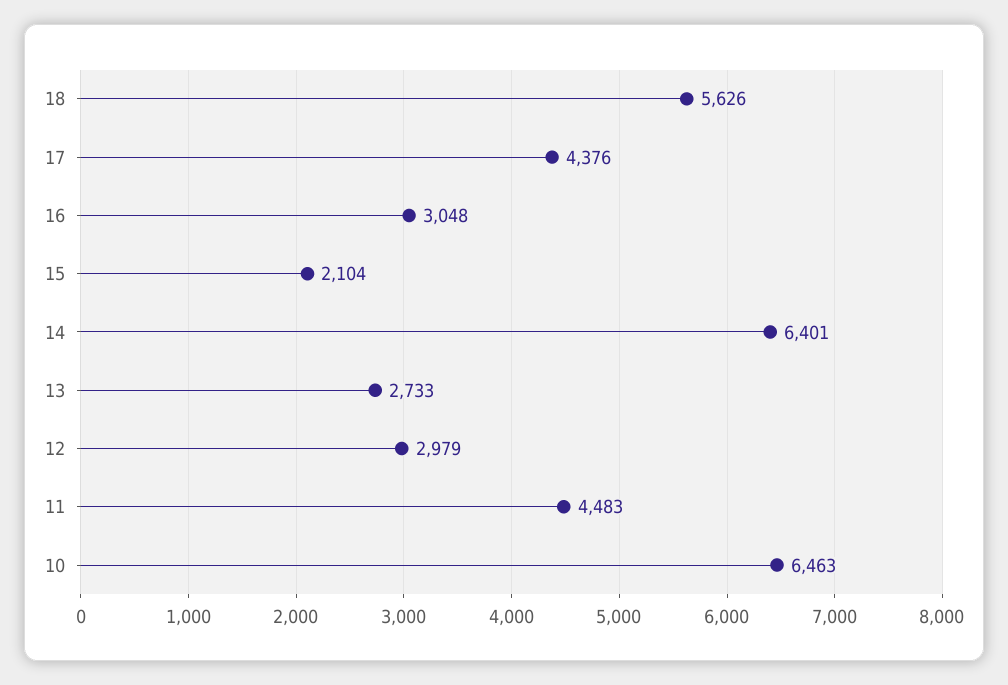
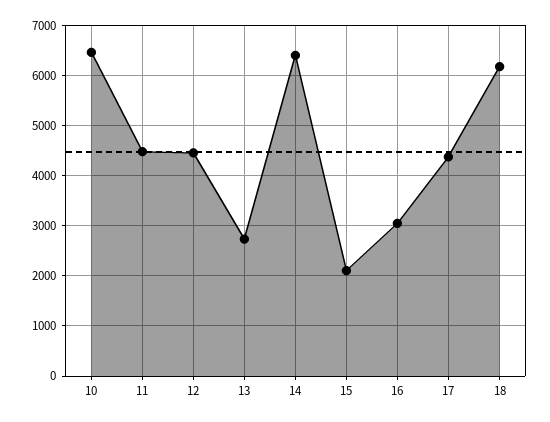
18: 5626 -> 6200
12: 2979 -> 4400

